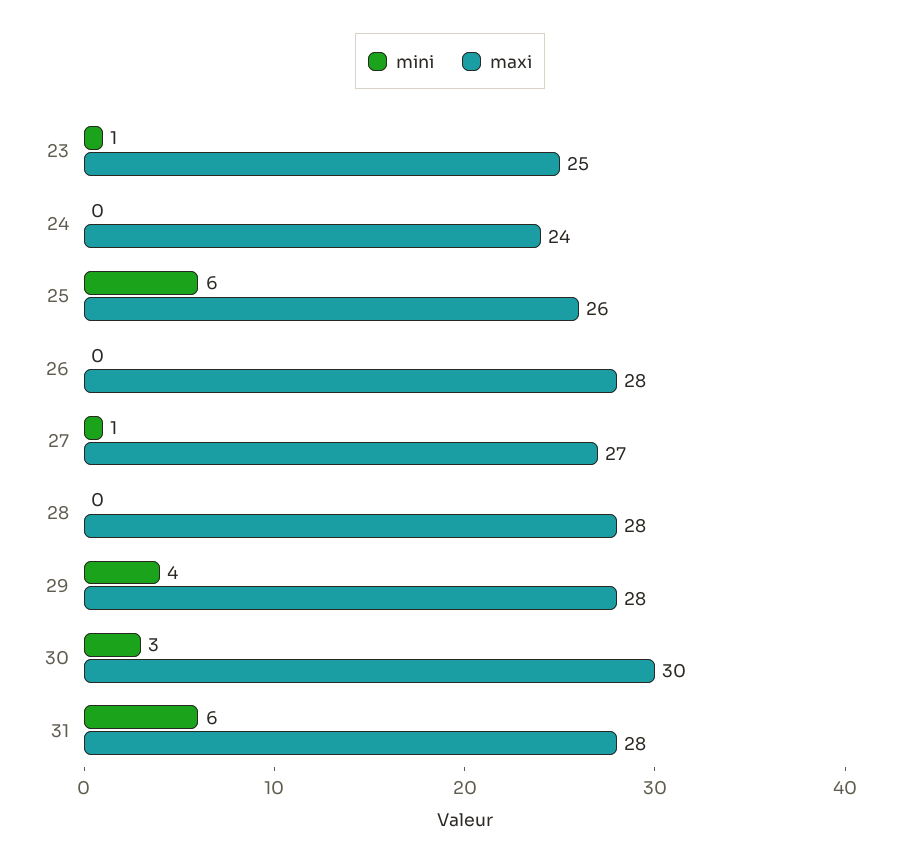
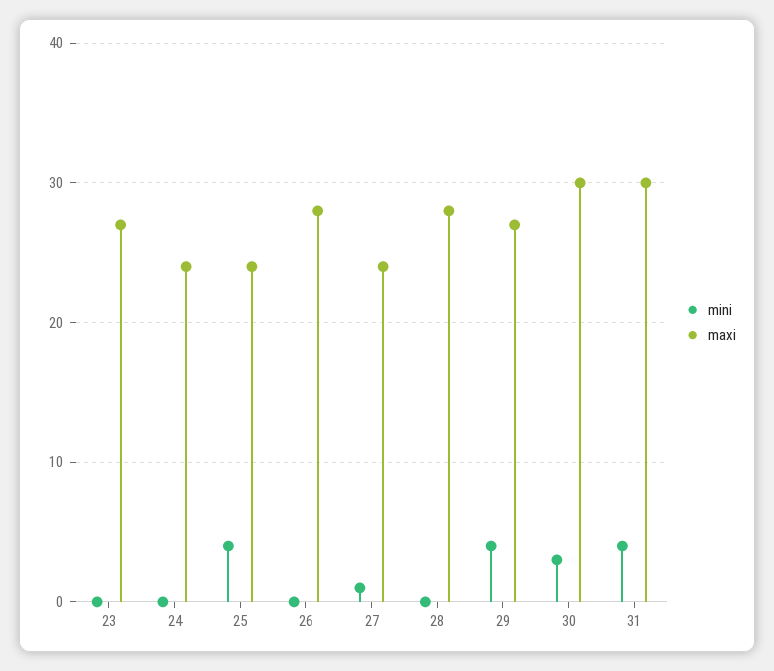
mini, 23: 1 -> 0
maxi, 23: 25 -> 27
mini, 25: 6 -> 4
maxi, 25: 26 -> 24
maxi, 27: 27 -> 24
maxi, 29: 28 -> 27
mini, 31: 6 -> 4
maxi, 31: 28 -> 30

